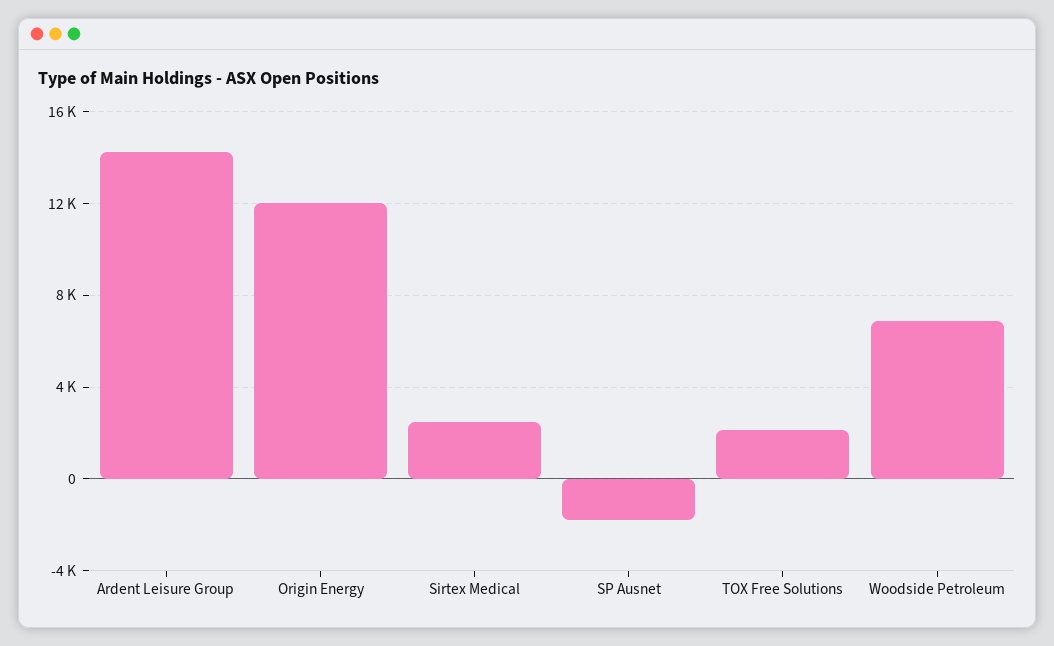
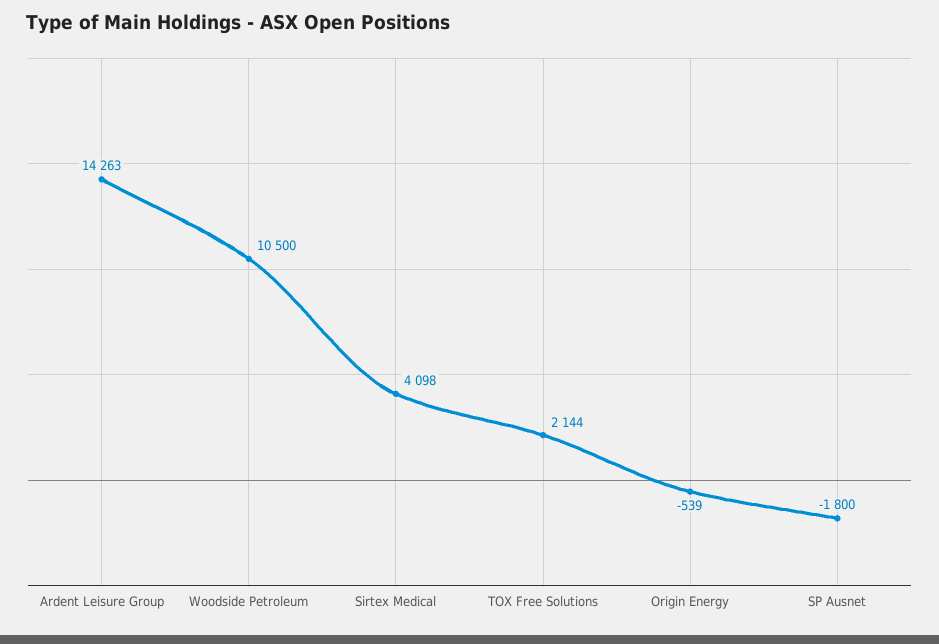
Origin Energy: 12000 -> -539
Sirtex Medical: 2500 -> 4098
Woodside Petroleum: 7000 -> 10500

